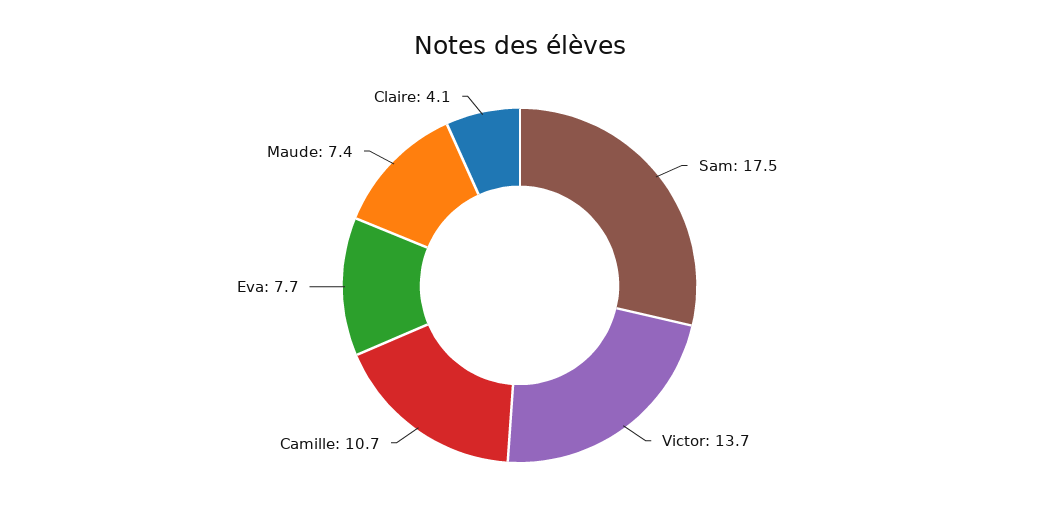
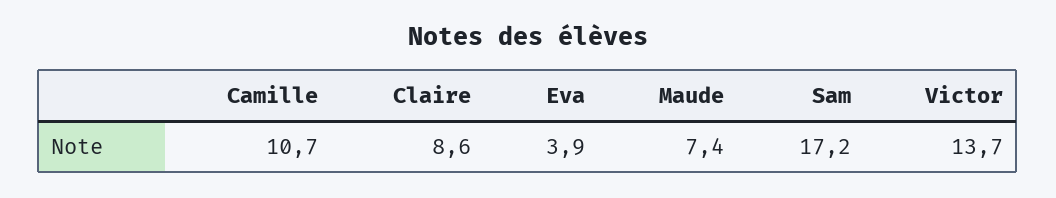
Sam: 17.5 -> 17.2
Eva: 7.7 -> 3.9
Claire: 4.1 -> 8.6

